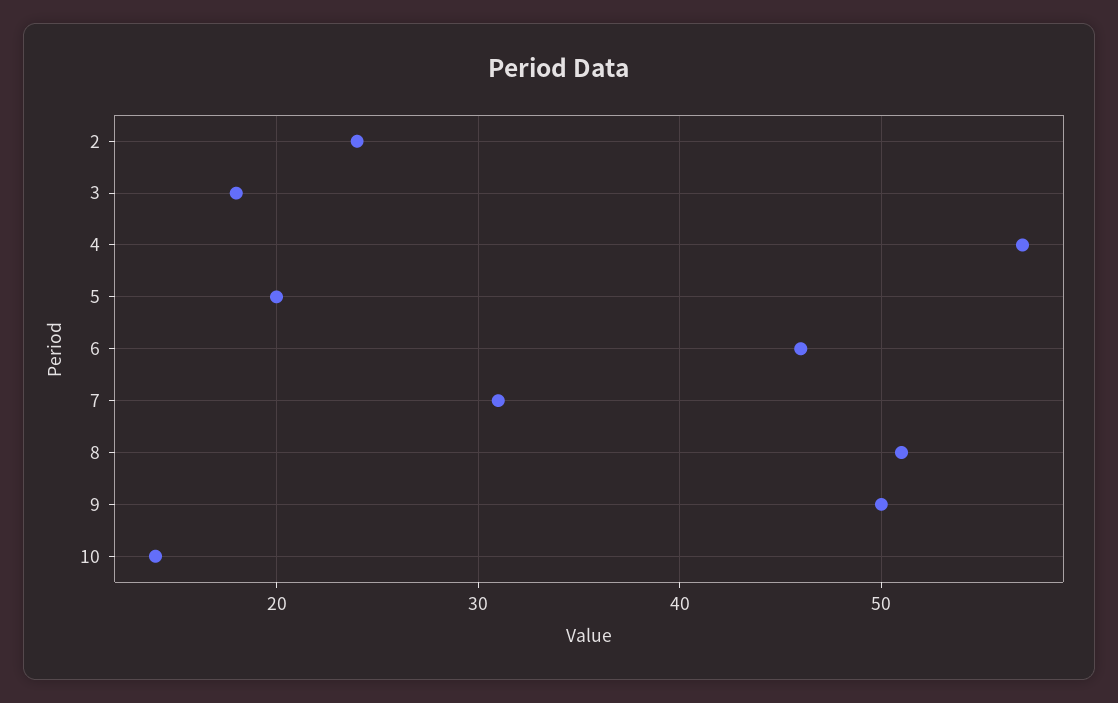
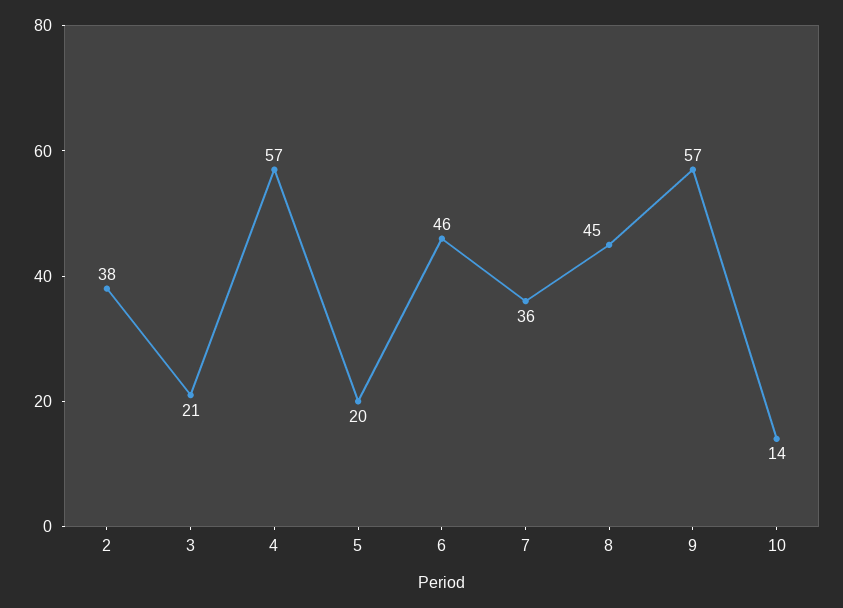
2: 24 -> 38
3: 18 -> 21
7: 31 -> 36
8: 51 -> 45
9: 50 -> 57

